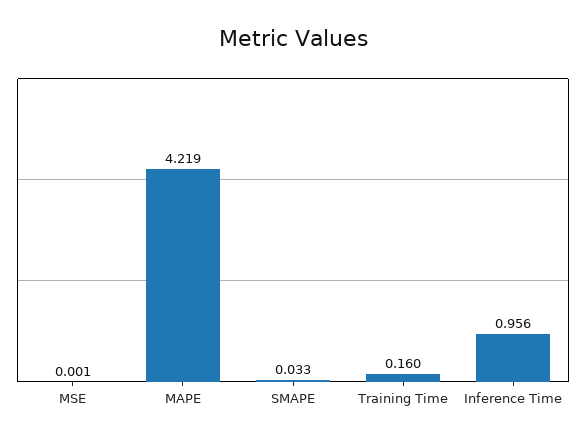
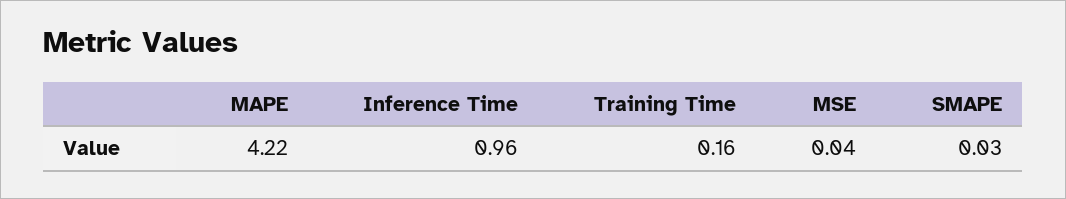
MSE: 0.001 -> 0.04

